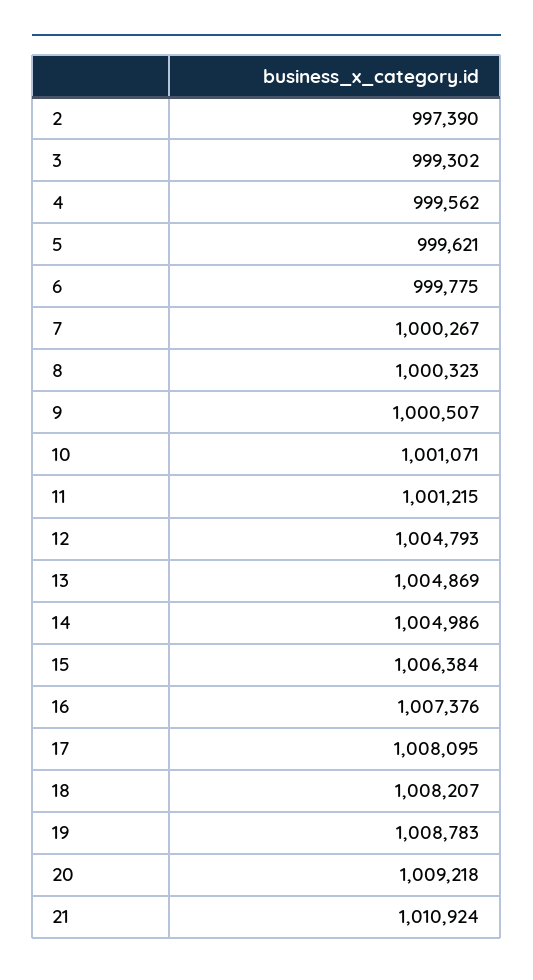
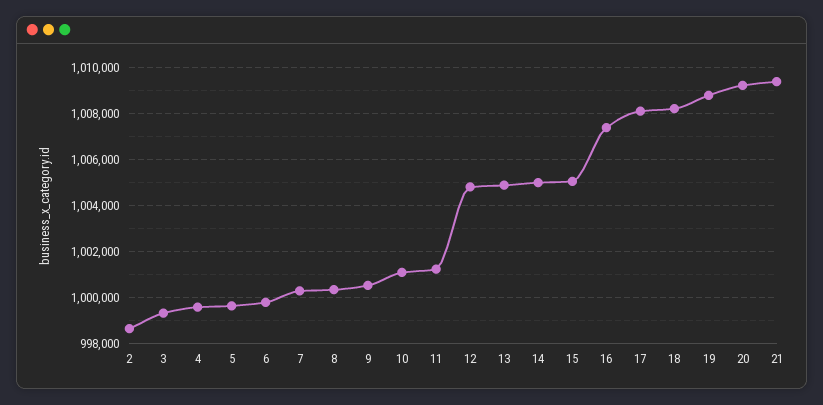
2: 997390 -> 998500
15: 1006384 -> 1005000
21: 1010924 -> 1009500

